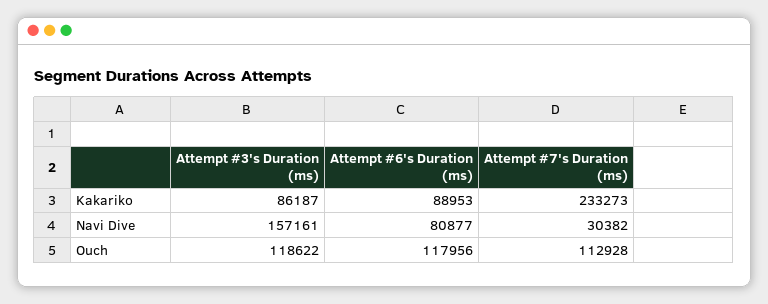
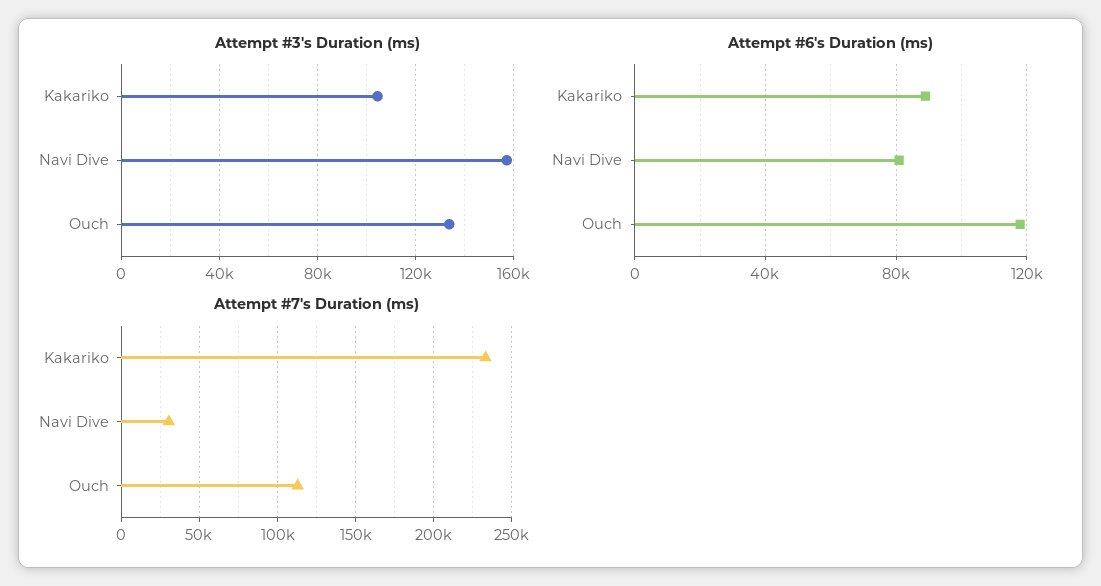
Attempt #3's Duration (ms), Kakariko: 86187 -> 105000
Attempt #3's Duration (ms), Ouch: 118622 -> 135000

